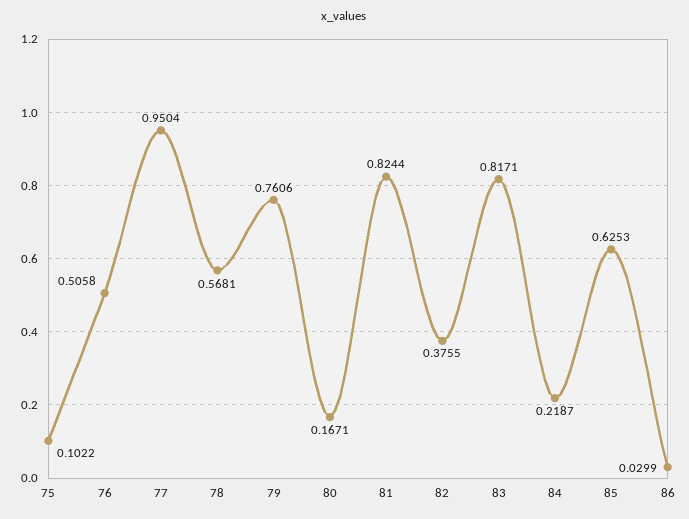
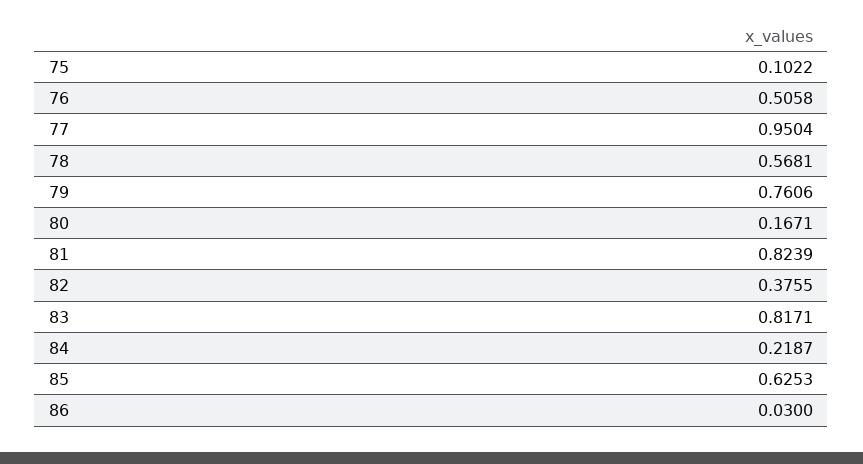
81: 0.8244 -> 0.8239
86: 0.0299 -> 0.03

